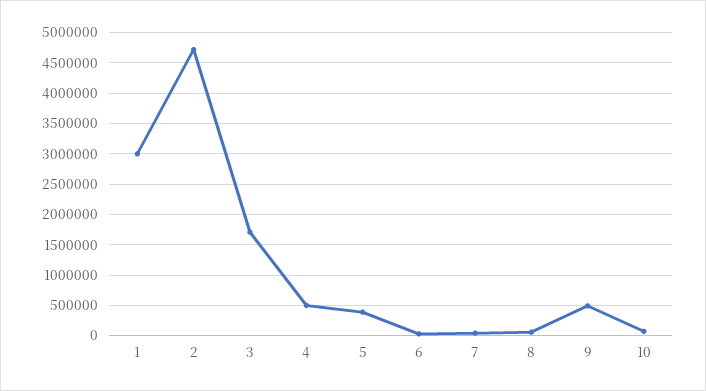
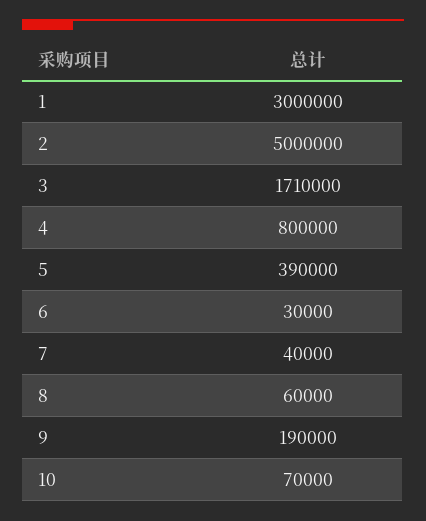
2: 4700000 -> 5000000
4: 500000 -> 800000
9: 500000 -> 190000

